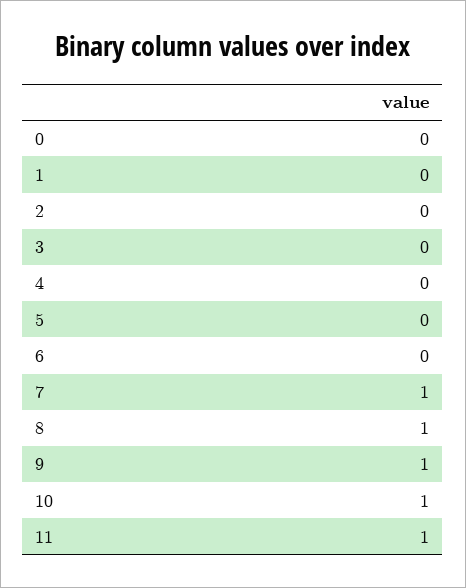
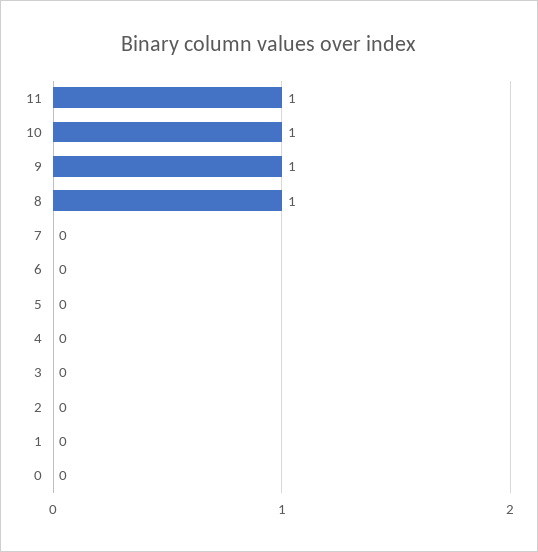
7: 1 -> 0

